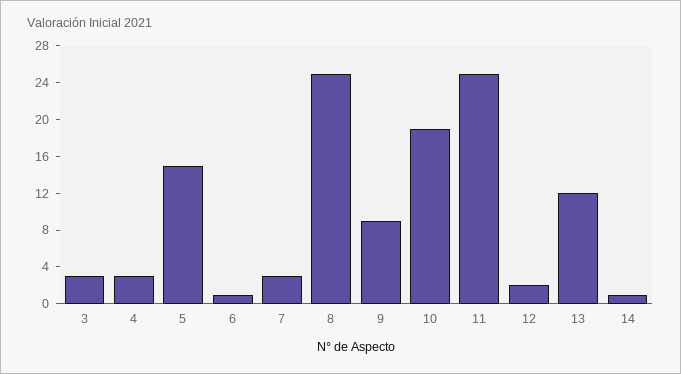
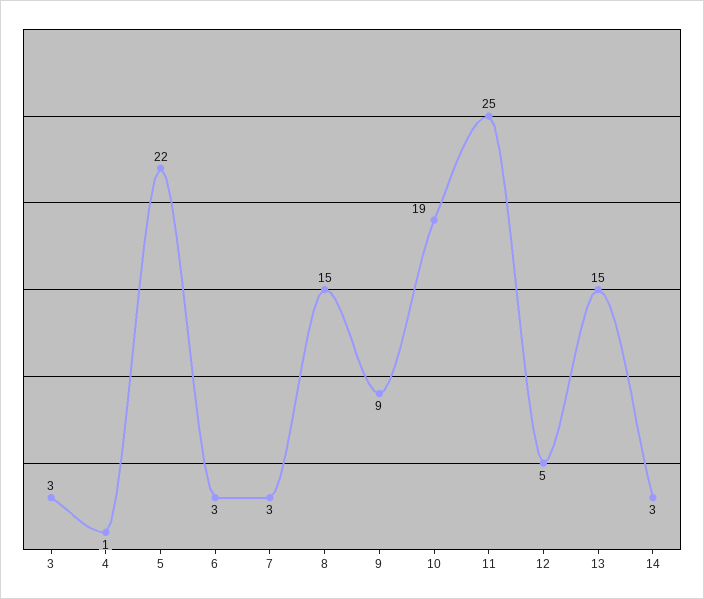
4: 3 -> 1
5: 15 -> 22
6: 1 -> 3
8: 25 -> 15
12: 2 -> 5
13: 12 -> 15
14: 1 -> 3

